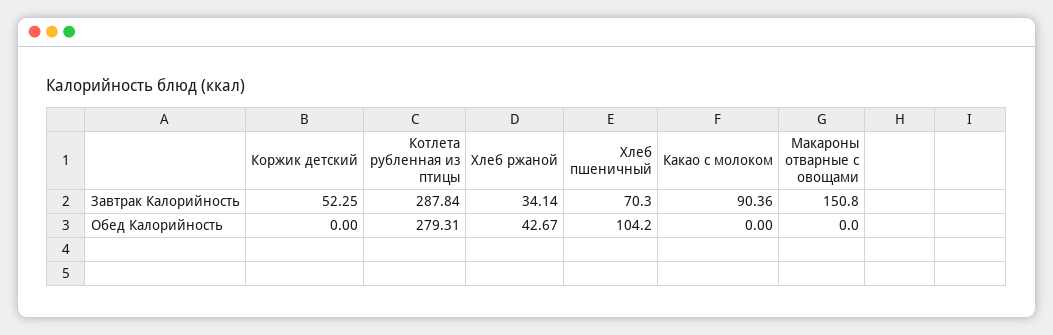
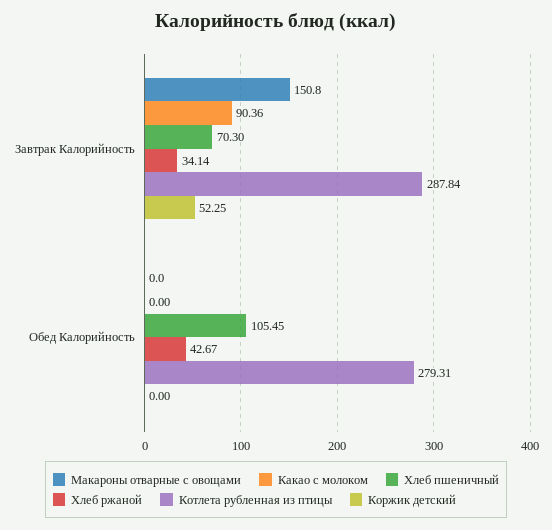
Хлеб пшеничный, Обед Калорийность: 104.2 -> 105.45

